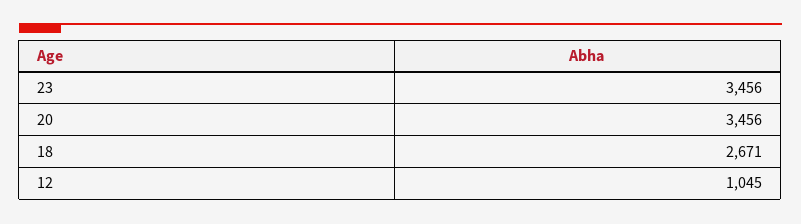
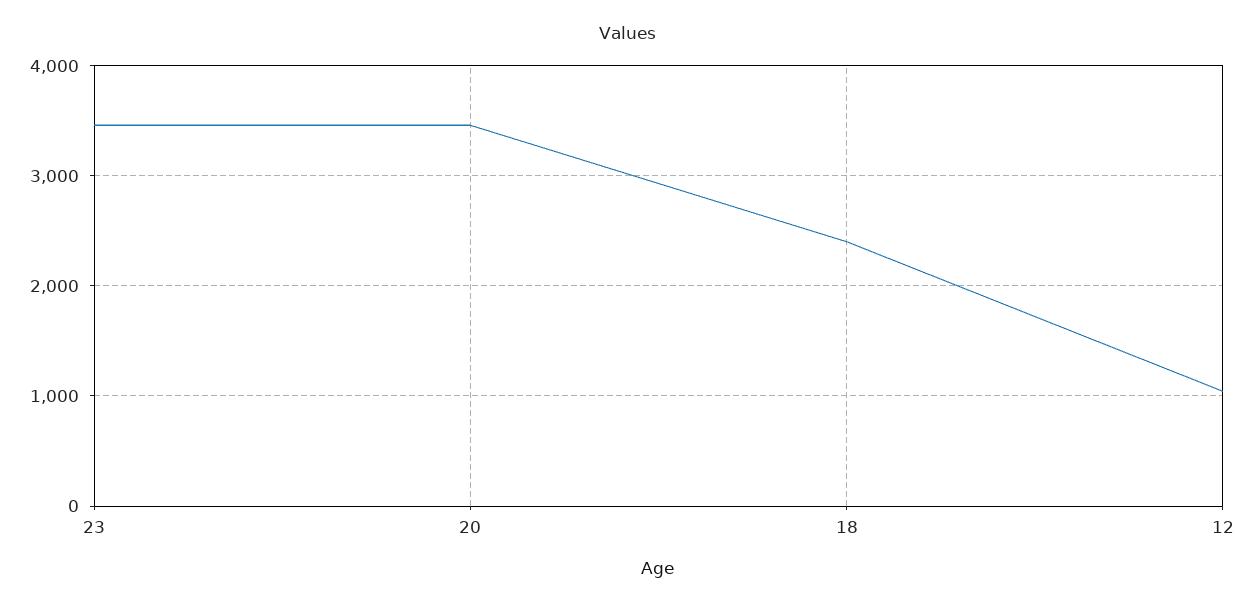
18: 2671 -> 2400

